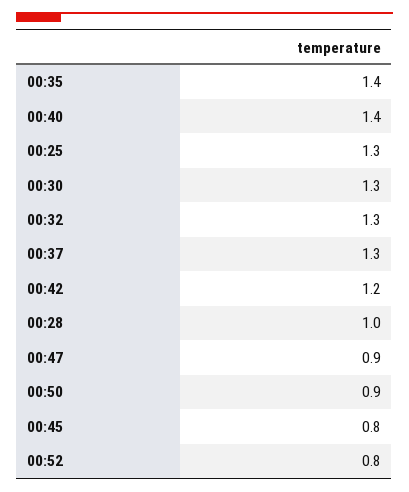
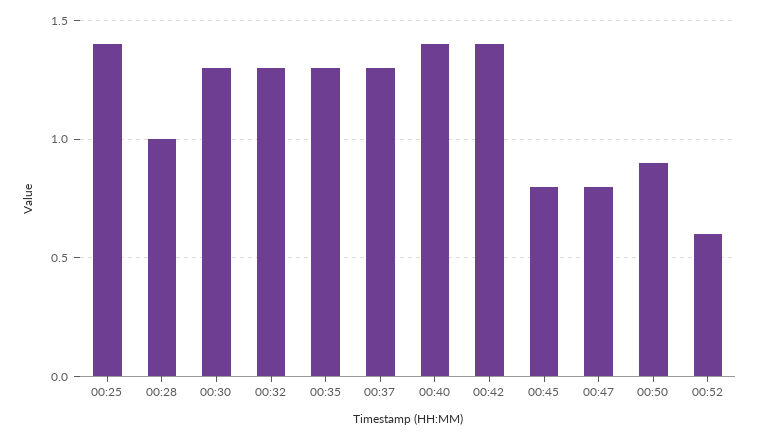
00:35: 1.4 -> 1.3
00:25: 1.3 -> 1.4
00:42: 1.2 -> 1.4
00:47: 0.9 -> 0.8
00:52: 0.8 -> 0.6

